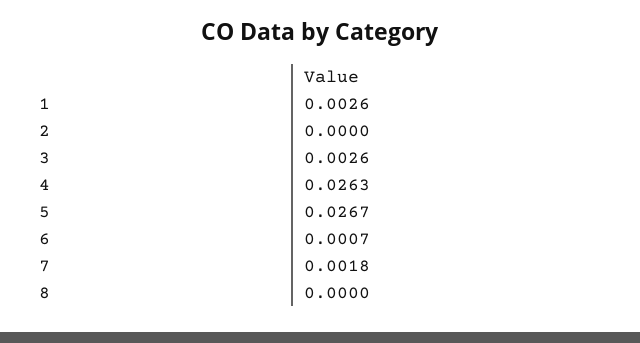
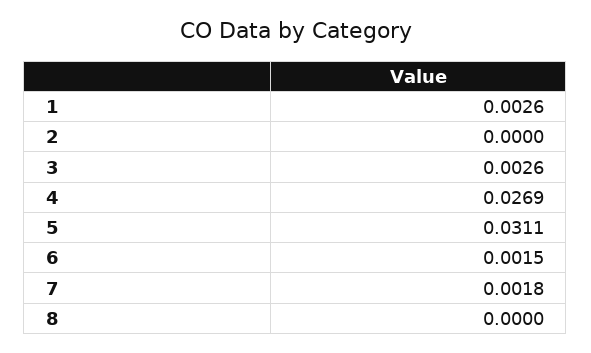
4: 0.0263 -> 0.0269
5: 0.0267 -> 0.0311
6: 0.0007 -> 0.0015

